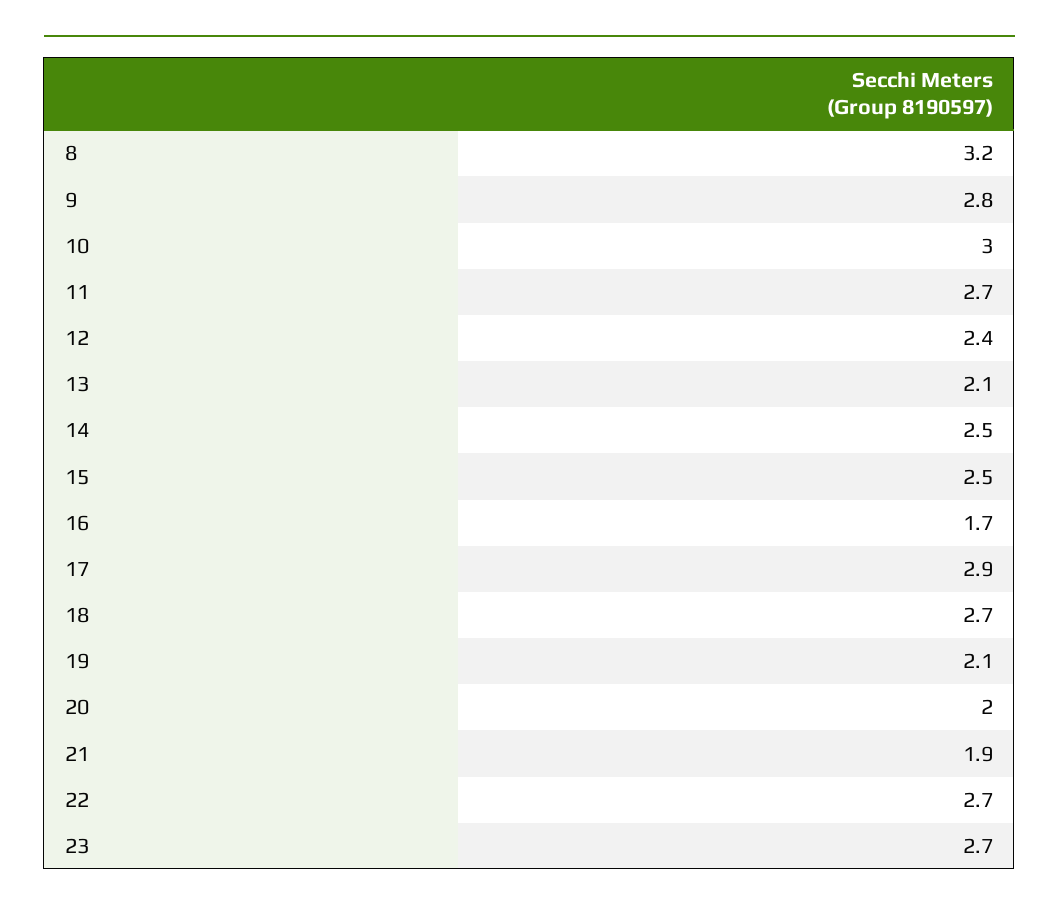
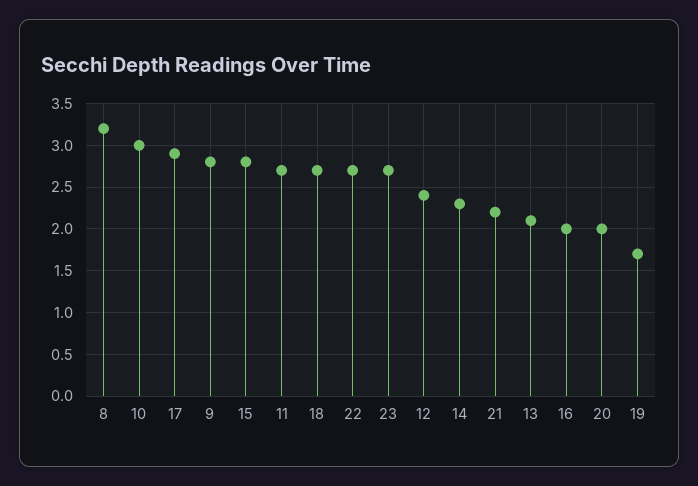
14: 2.5 -> 2.3
15: 2.5 -> 2.8
16: 1.7 -> 2
19: 2.1 -> 1.7
21: 1.9 -> 2.2

